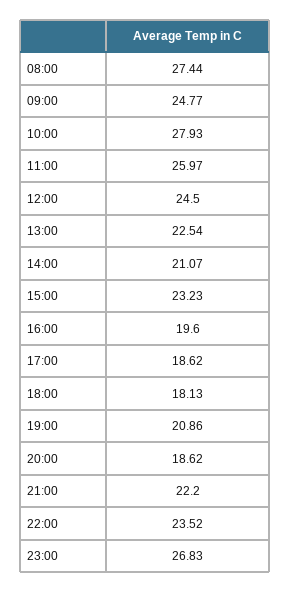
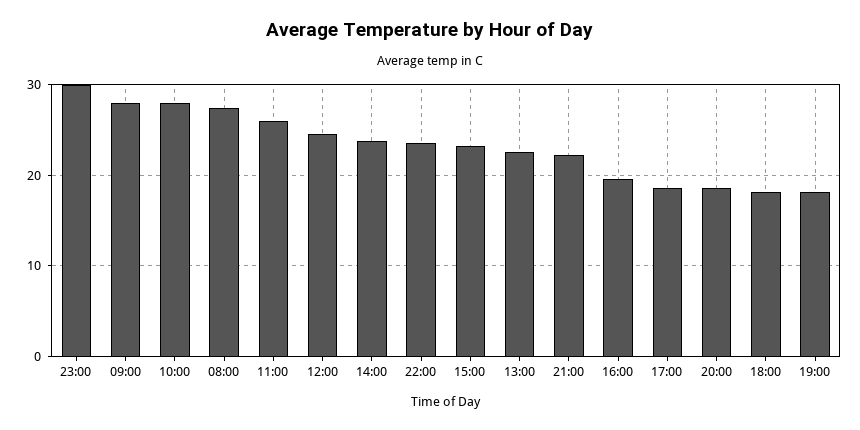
09:00: 24.77 -> 28
14:00: 21.07 -> 24
19:00: 20.86 -> 18
23:00: 26.83 -> 30

